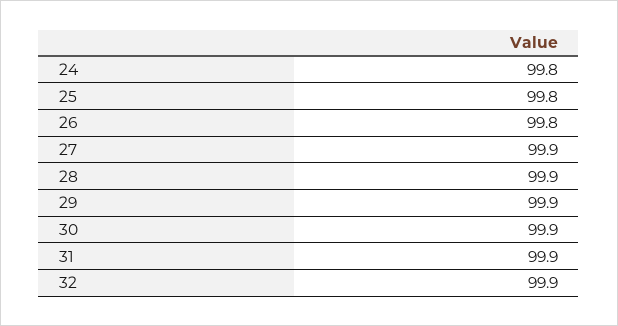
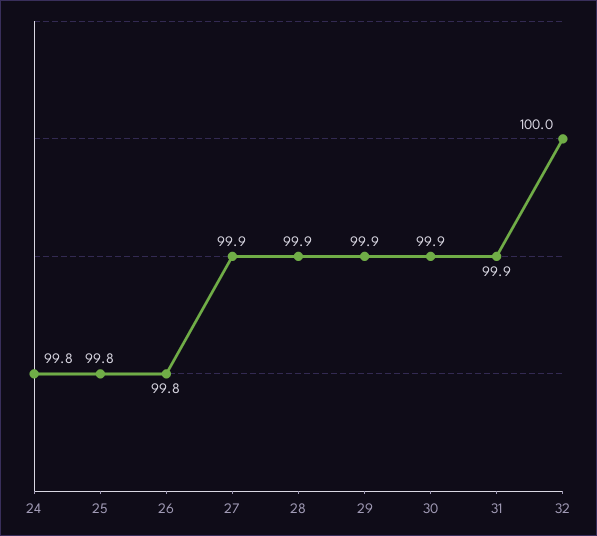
32: 99.9 -> 100

